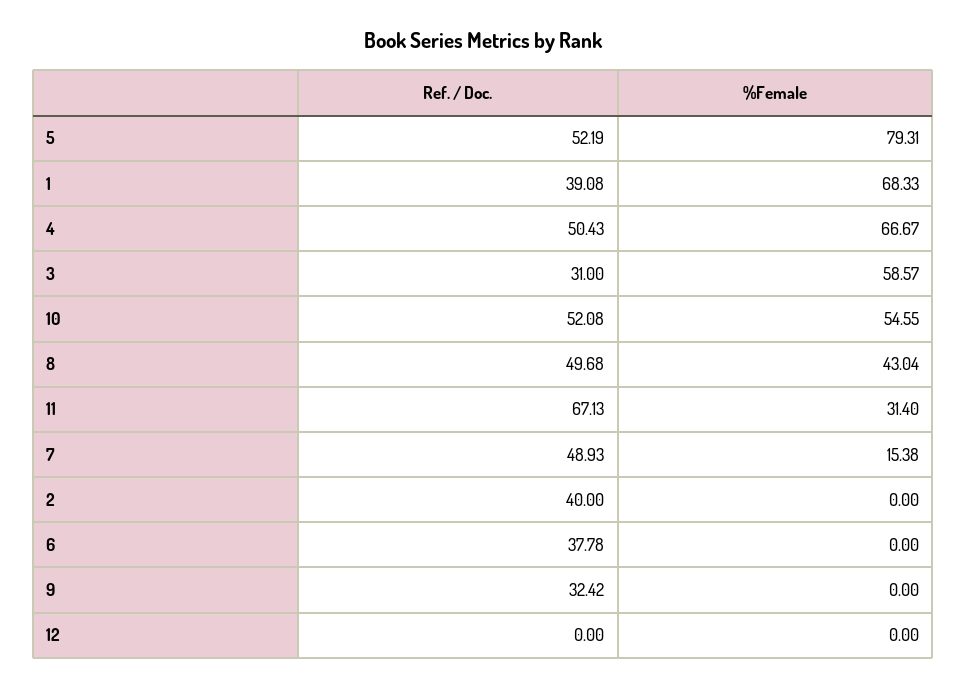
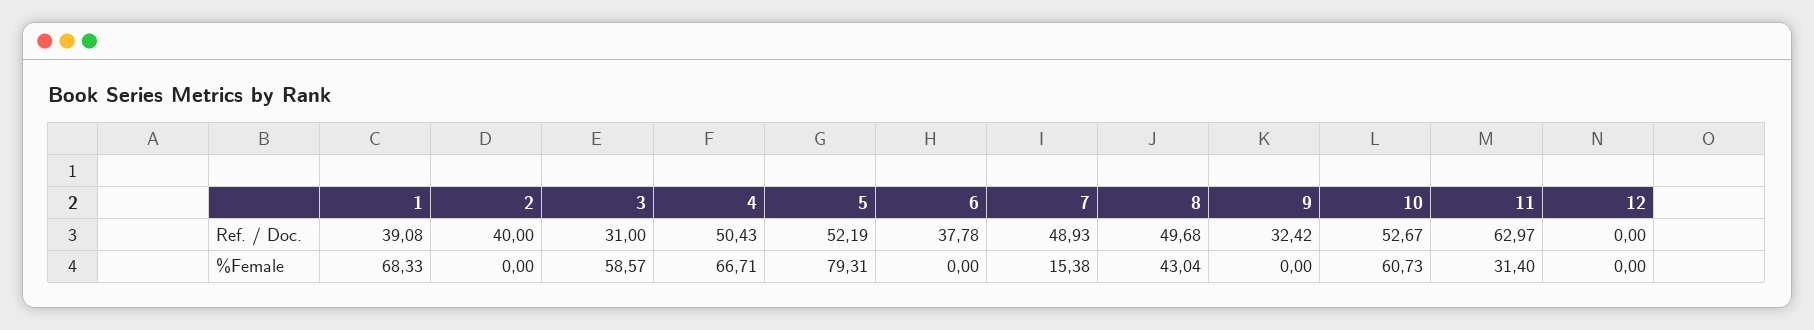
%Female, 4: 66.67 -> 66.71
Ref. / Doc., 10: 52.08 -> 52.67
%Female, 10: 54.55 -> 60.73
Ref. / Doc., 11: 67.13 -> 62.97

